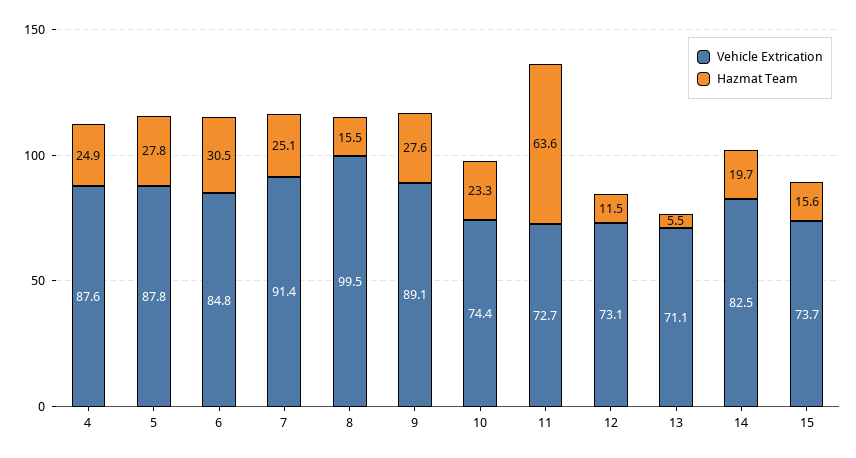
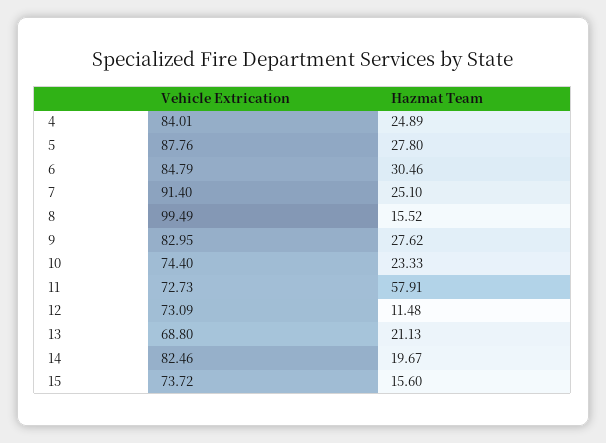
Vehicle Extrication, 4: 87.6 -> 84.01
Vehicle Extrication, 9: 89.1 -> 82.95
Hazmat Team, 11: 63.6 -> 57.91
Vehicle Extrication, 13: 71.1 -> 68.8
Hazmat Team, 13: 5.5 -> 21.13

